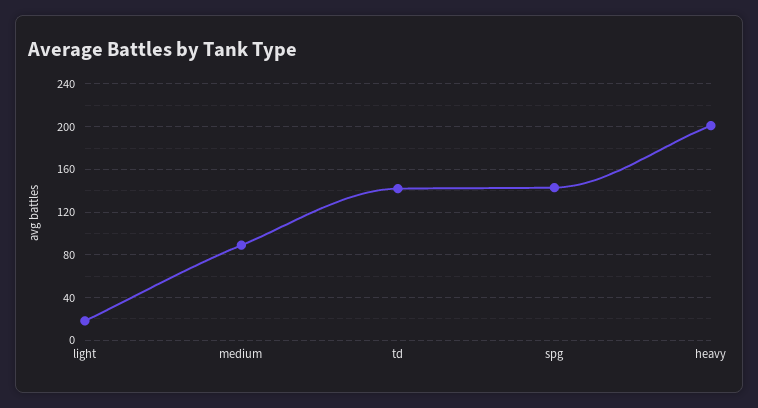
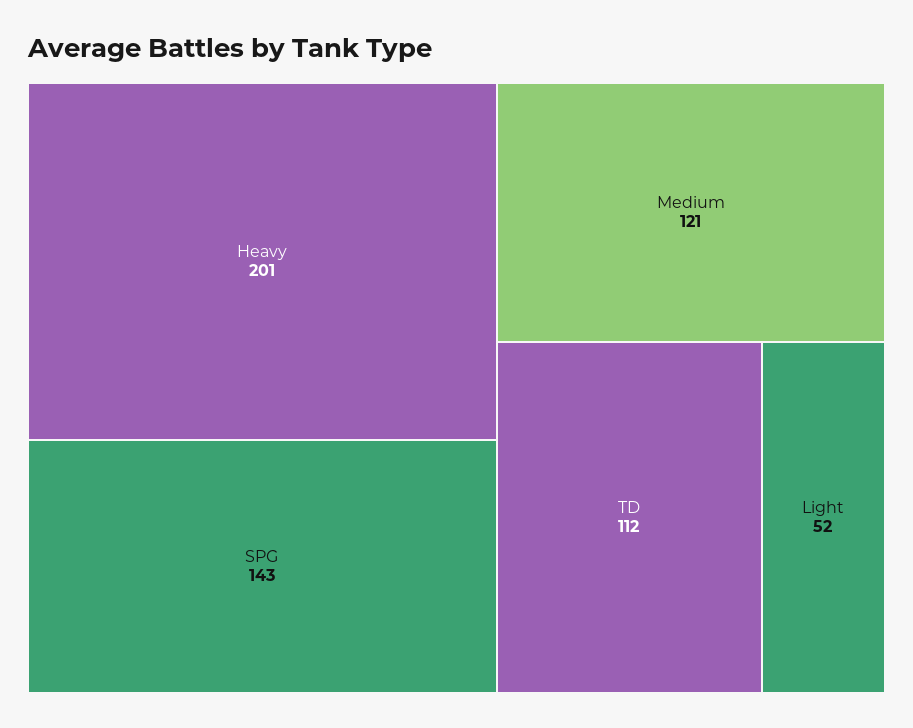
light: 20 -> 52
medium: 90 -> 121
td: 140 -> 112

